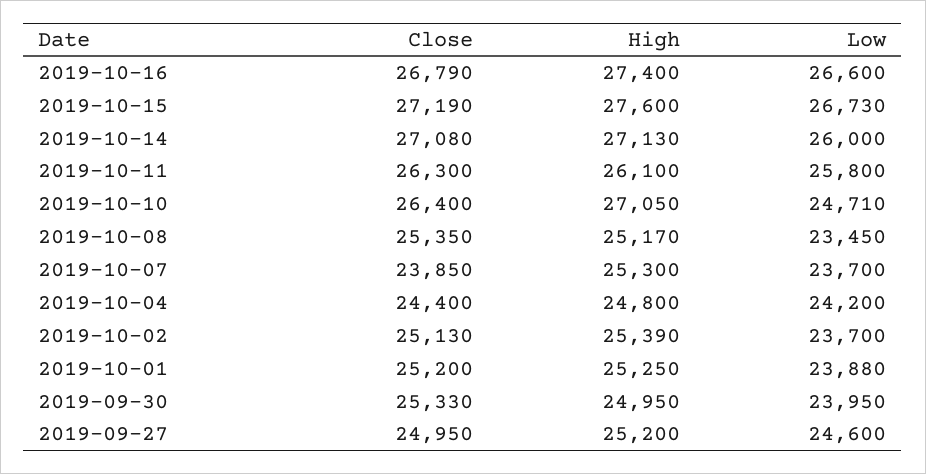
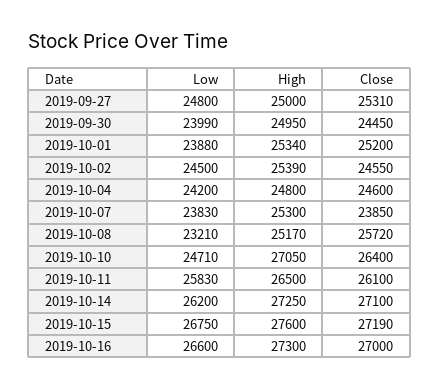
Close, 2019-10-16: 26790 -> 27000
High, 2019-10-16: 27400 -> 27300
Low, 2019-10-15: 26730 -> 26750
Close, 2019-10-14: 27080 -> 27100
High, 2019-10-14: 27130 -> 27250
Low, 2019-10-14: 26000 -> 26200
Close, 2019-10-11: 26300 -> 26100
High, 2019-10-11: 26100 -> 26500
Low, 2019-10-11: 25800 -> 25830
Close, 2019-10-08: 25350 -> 25720
Low, 2019-10-08: 23450 -> 23210
Low, 2019-10-07: 23700 -> 23830
Close, 2019-10-04: 24400 -> 24600
Close, 2019-10-02: 25130 -> 24550
Low, 2019-10-02: 23700 -> 24500
High, 2019-10-01: 25250 -> 25340
Close, 2019-09-30: 25330 -> 24450
Low, 2019-09-30: 23950 -> 23990
Close, 2019-09-27: 24950 -> 25310
High, 2019-09-27: 25200 -> 25000
Low, 2019-09-27: 24600 -> 24800

